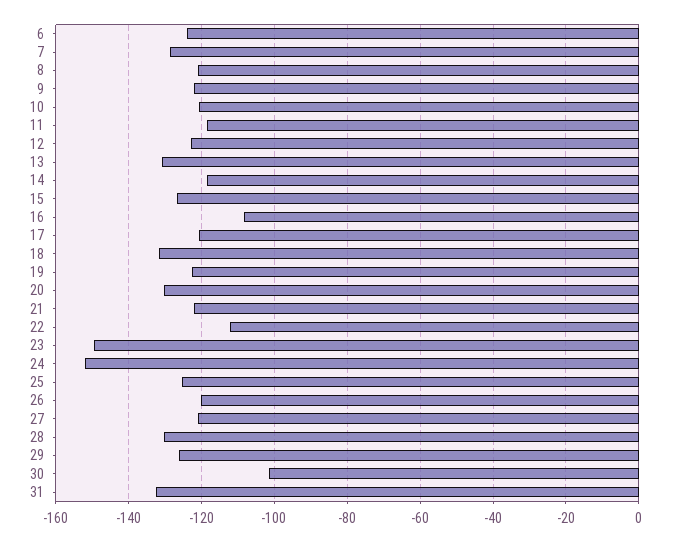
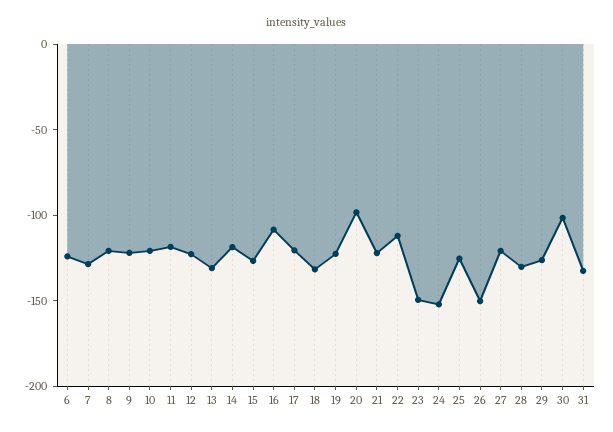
20: -130 -> -100
26: -120 -> -150

